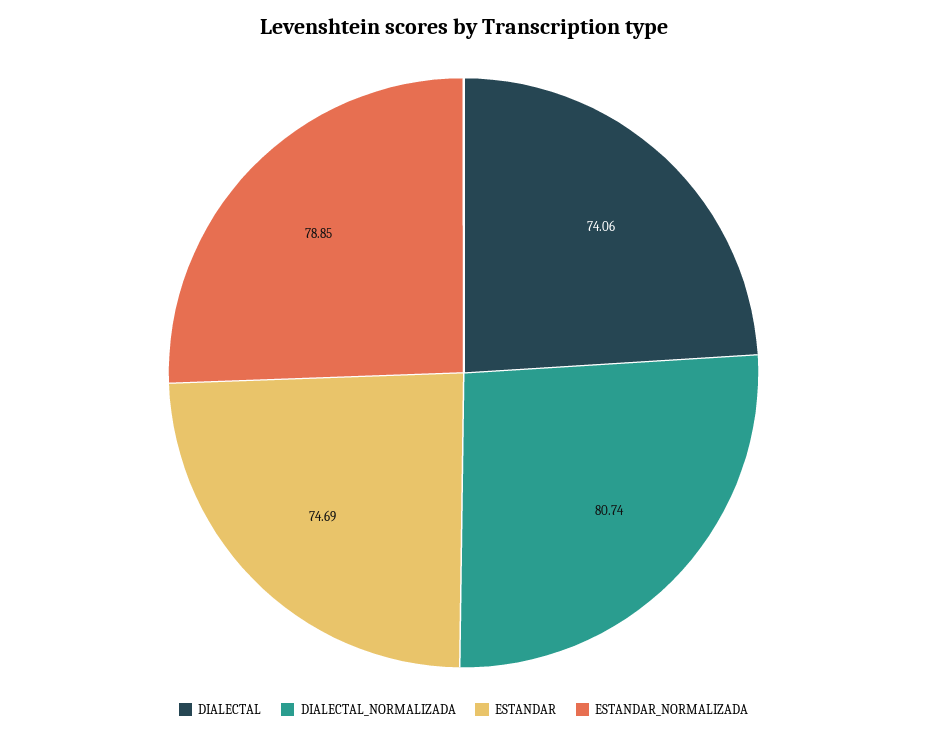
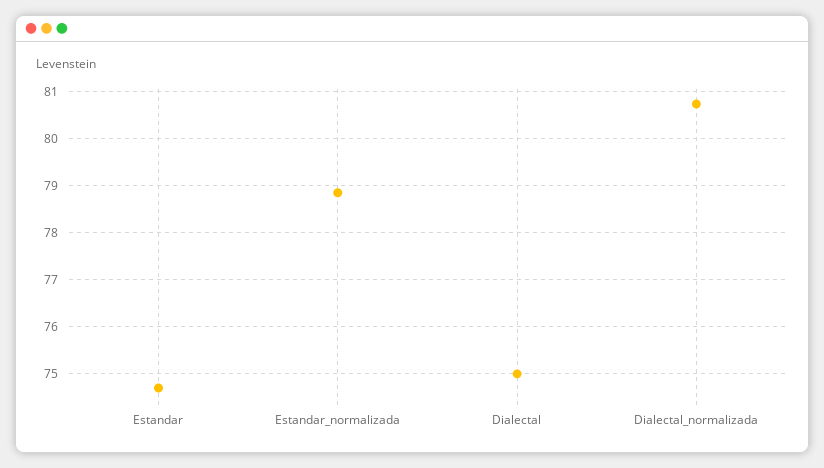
DIALECTAL: 74.06 -> 75

